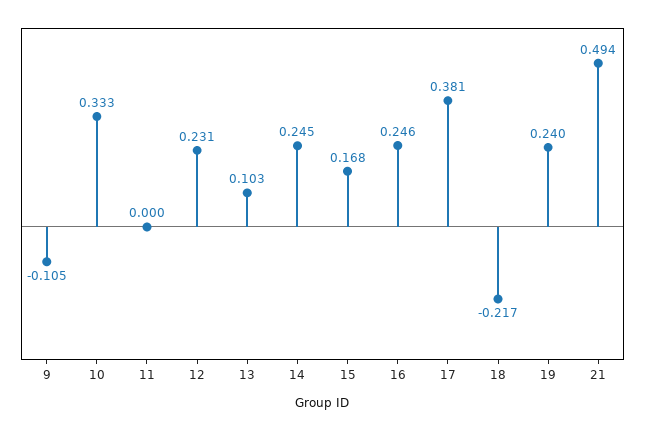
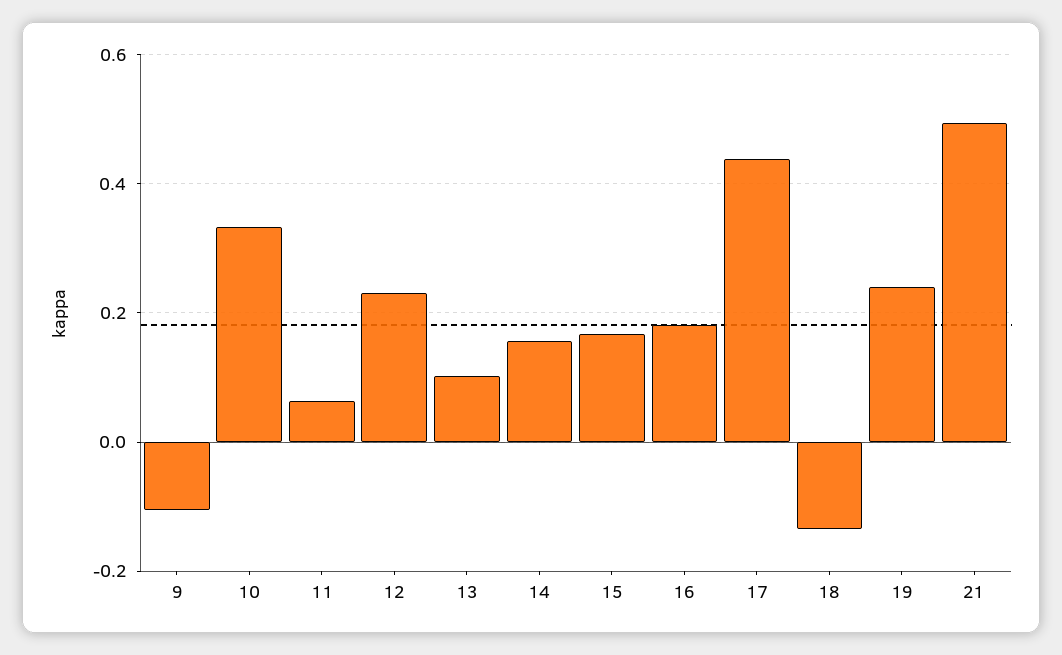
11: 0 -> 0.06
14: 0.245 -> 0.16
16: 0.246 -> 0.18
17: 0.381 -> 0.44
18: -0.217 -> -0.14

